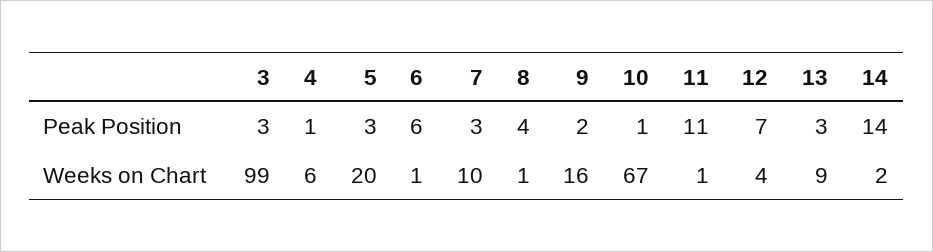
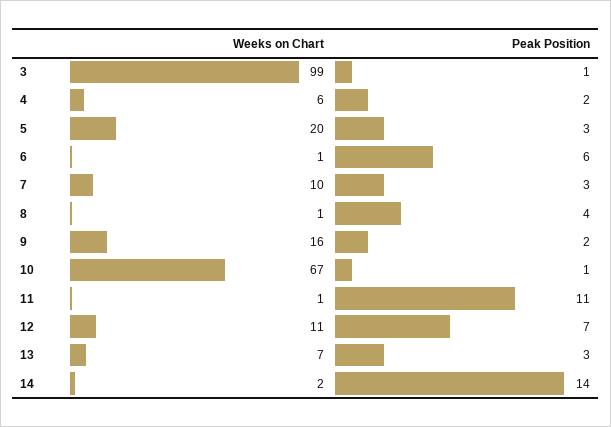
3, Peak Position: 3 -> 1
4, Peak Position: 1 -> 2
12, Weeks on Chart: 4 -> 11
13, Weeks on Chart: 9 -> 7

